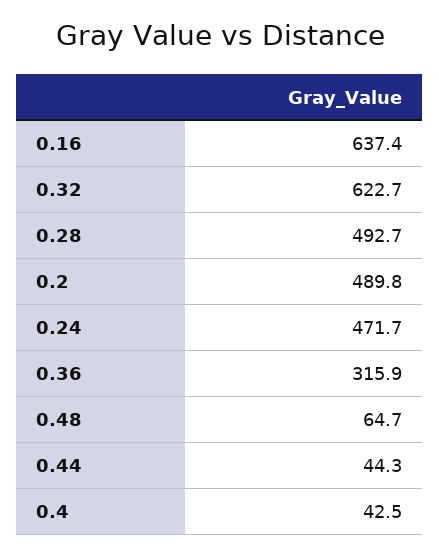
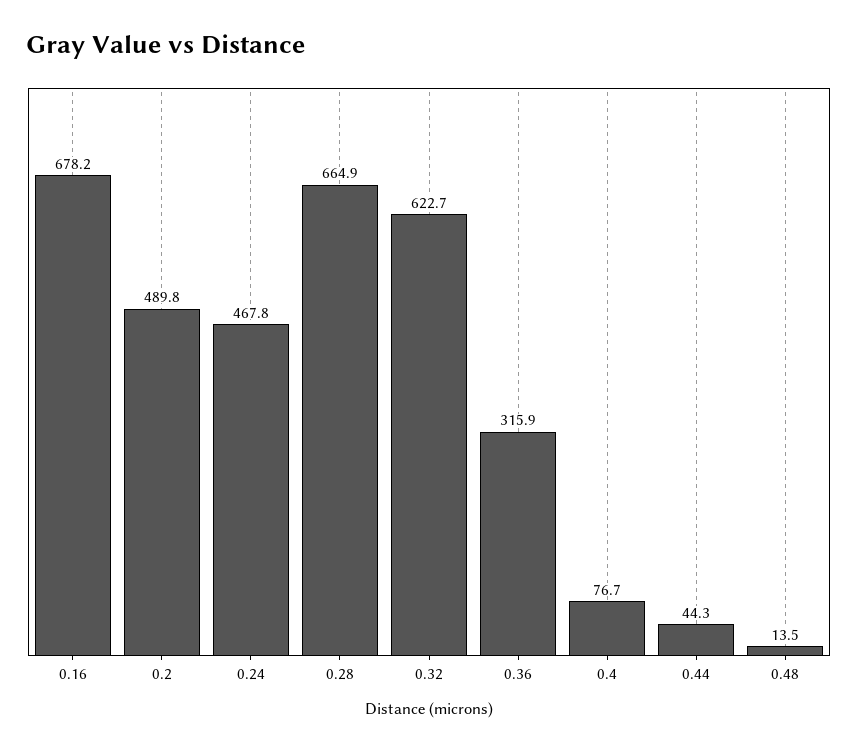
0.16: 637.4 -> 678.2
0.28: 492.7 -> 664.9
0.24: 471.7 -> 467.8
0.48: 64.7 -> 13.5
0.4: 42.5 -> 76.7

